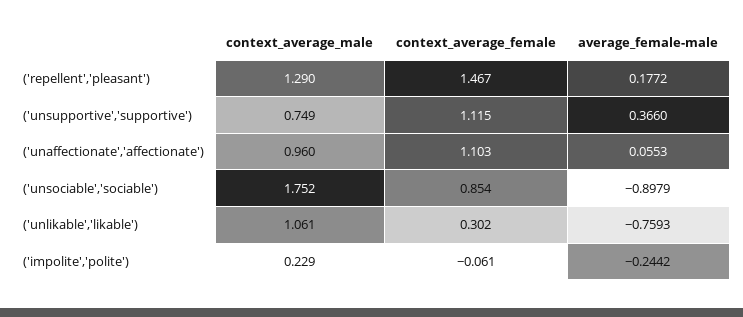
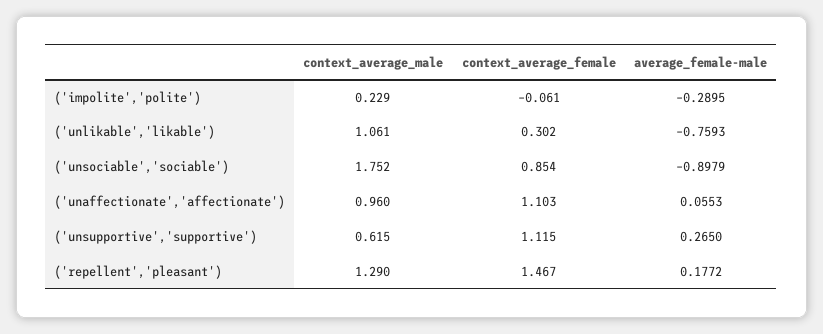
context_average_male, ('unsupportive','supportive'): 0.749 -> 0.615
average_female-male, ('unsupportive','supportive'): 0.366 -> 0.265
average_female-male, ('impolite','polite'): -0.2442 -> -0.2895

